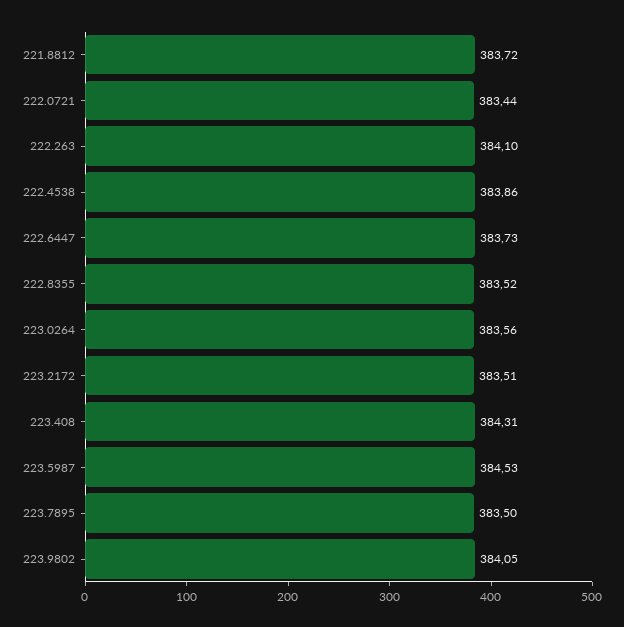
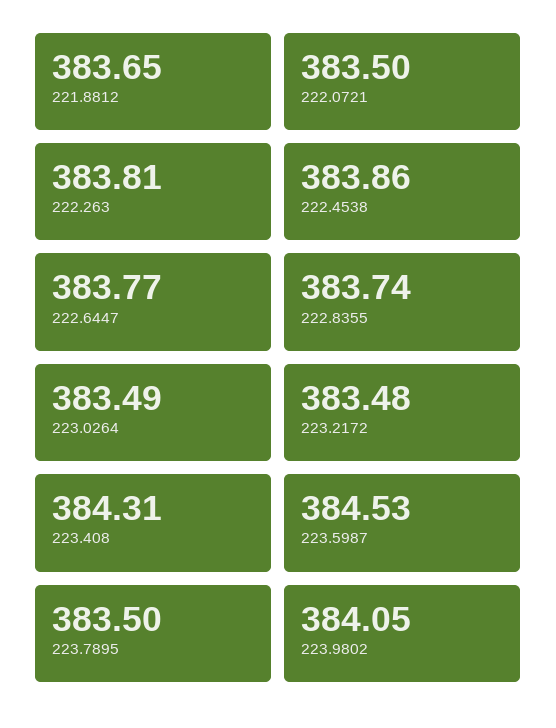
221.8812: 383.72 -> 383.65
222.0721: 383.44 -> 383.5
222.263: 384.1 -> 383.81
222.6447: 383.73 -> 383.77
222.8355: 383.52 -> 383.74
223.0264: 383.56 -> 383.49
223.2172: 383.51 -> 383.48

